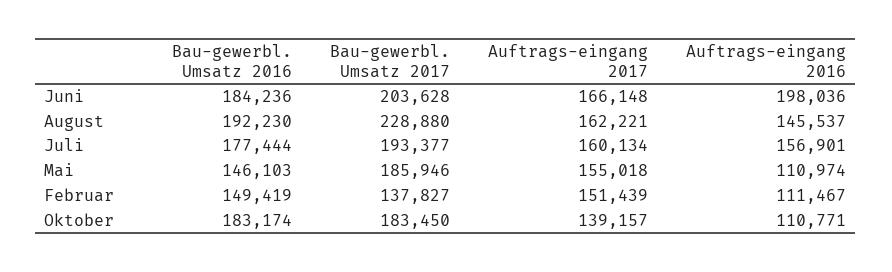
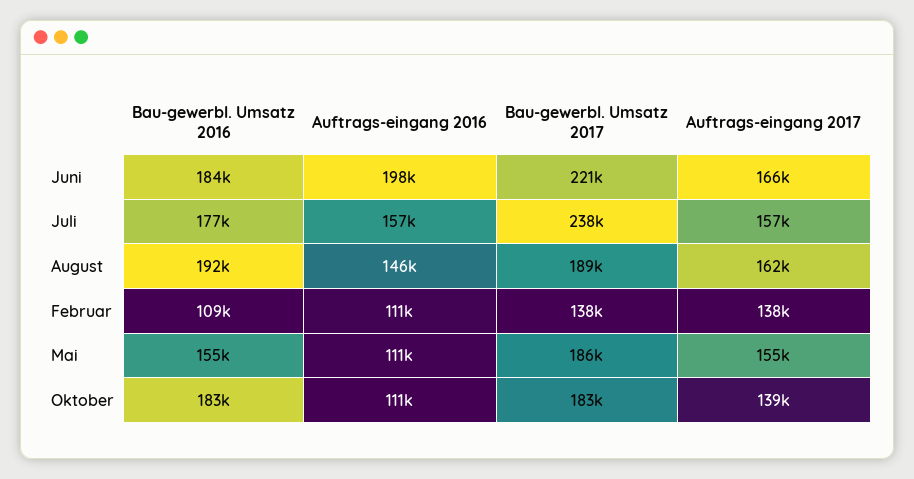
Bau-gewerbl. Umsatz 2017, Juni: 203628 -> 221000
Bau-gewerbl. Umsatz 2017, August: 228880 -> 189000
Bau-gewerbl. Umsatz 2017, Juli: 193377 -> 238000
Auftrags-eingang 2017, Juli: 160134 -> 157000
Bau-gewerbl. Umsatz 2016, Mai: 146103 -> 155000
Bau-gewerbl. Umsatz 2016, Februar: 149419 -> 109000
Auftrags-eingang 2017, Februar: 151439 -> 138000

